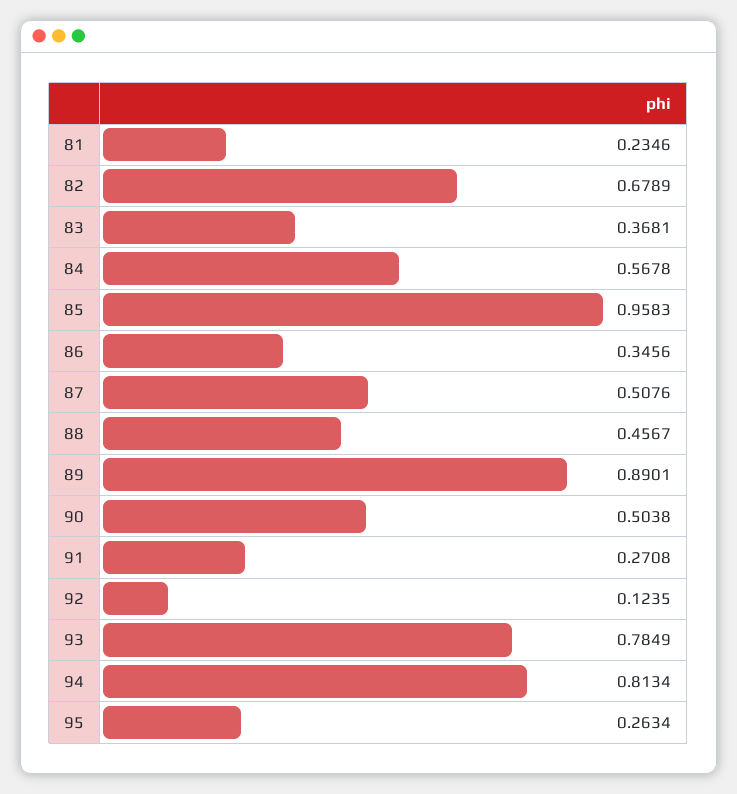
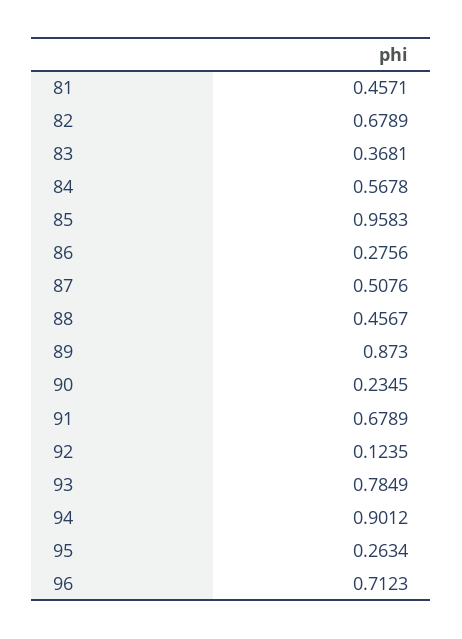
81: 0.2346 -> 0.4571
86: 0.3456 -> 0.2756
89: 0.8901 -> 0.873
90: 0.5038 -> 0.2345
91: 0.2708 -> 0.6789
94: 0.8134 -> 0.9012
96: none -> 0.7123

